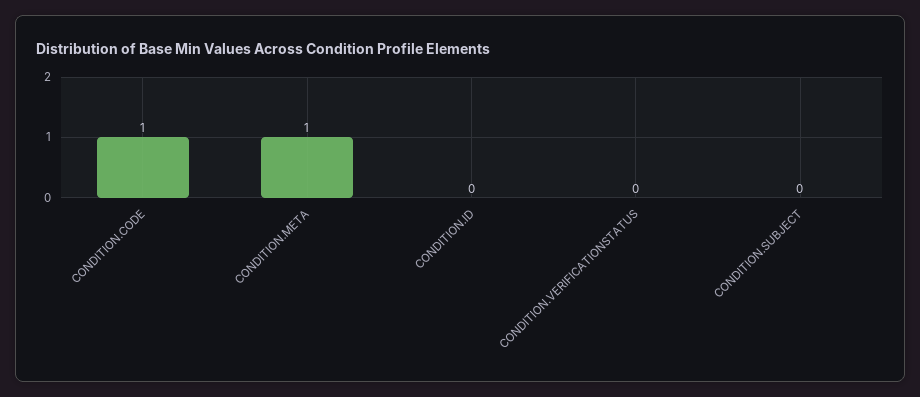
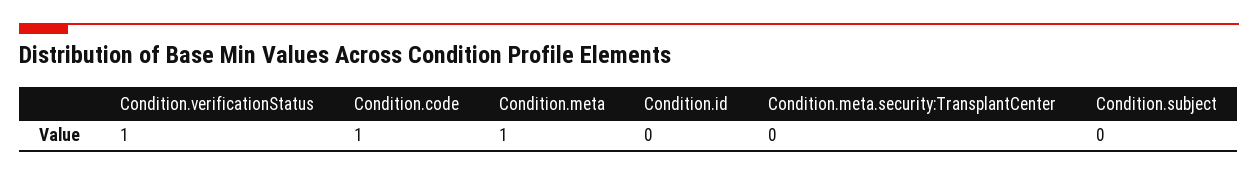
CONDITION.VERIFICATIONSTATUS: 0 -> 1
Condition.meta.security:TransplantCenter: none -> 0

